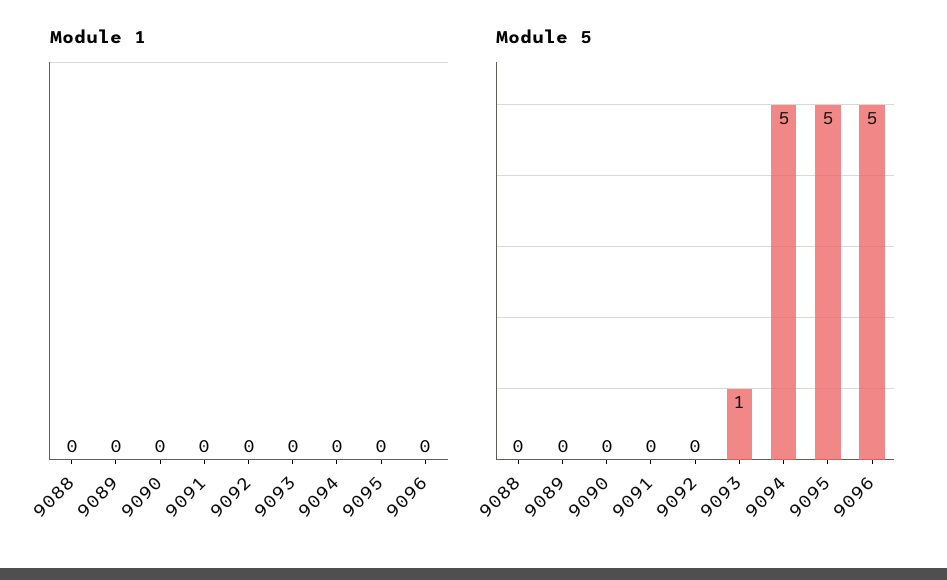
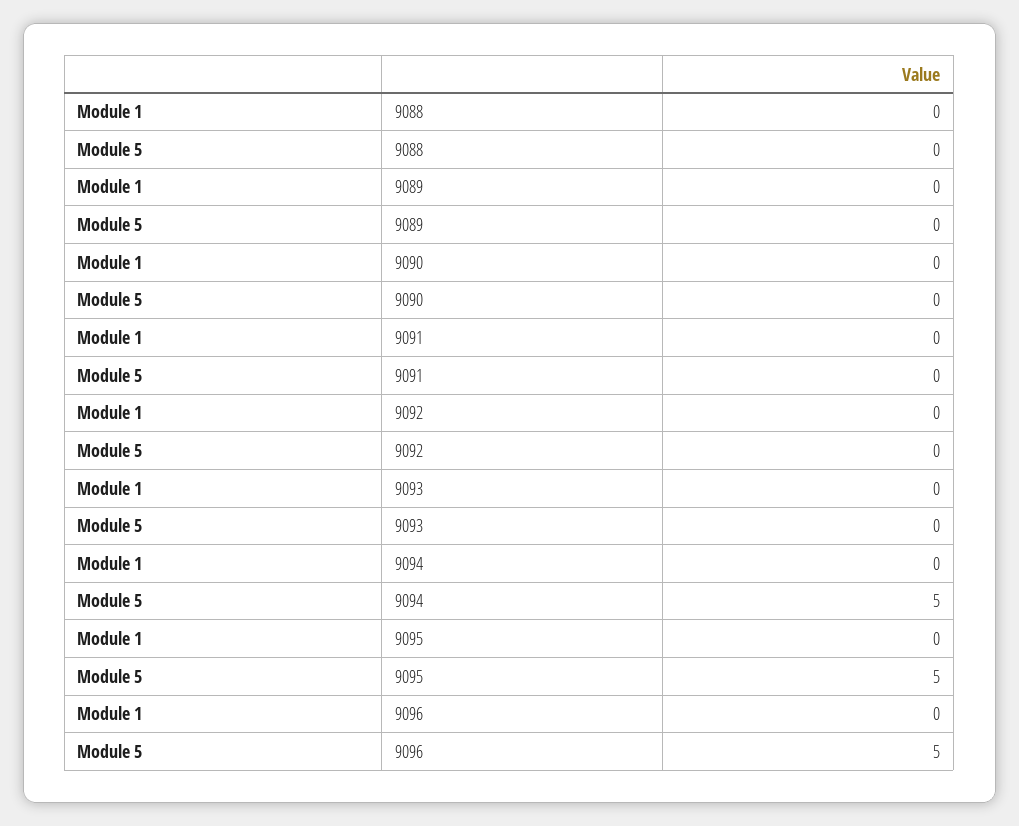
Module 5, 9093: 1 -> 0

